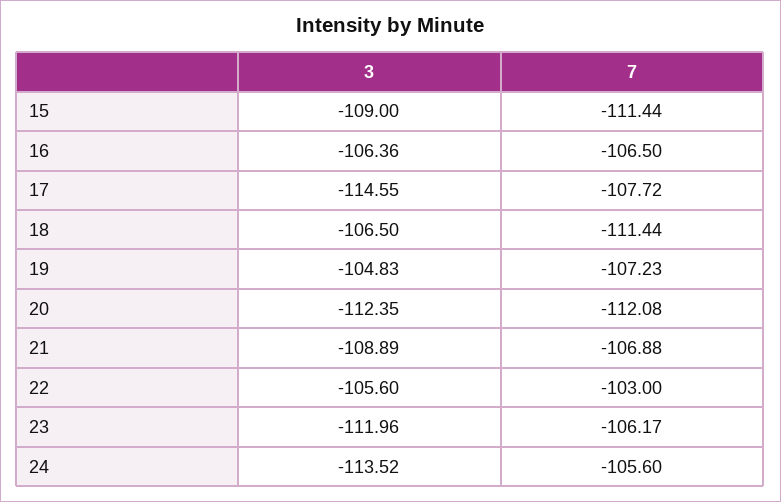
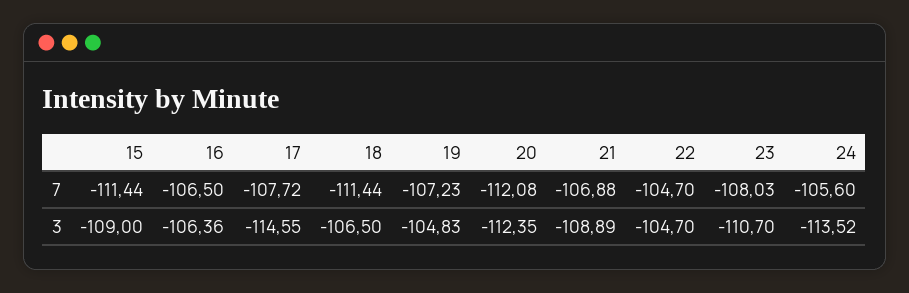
3, 22: -105.6 -> -104.7
7, 22: -103 -> -104.7
3, 23: -111.96 -> -110.7
7, 23: -106.17 -> -108.03

